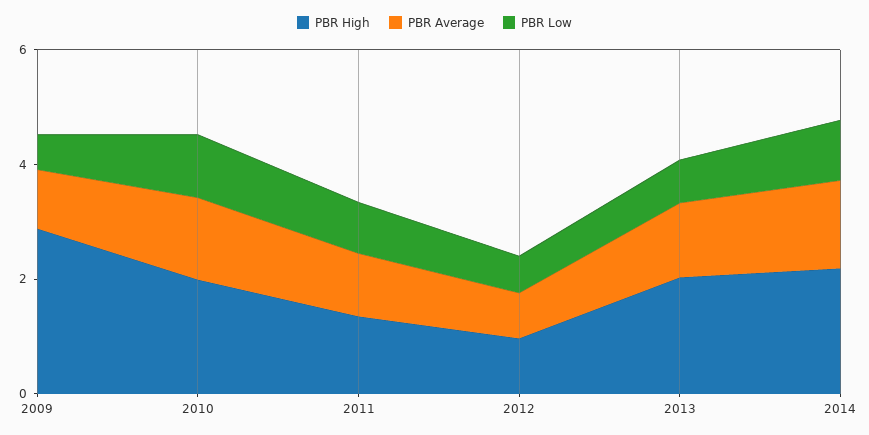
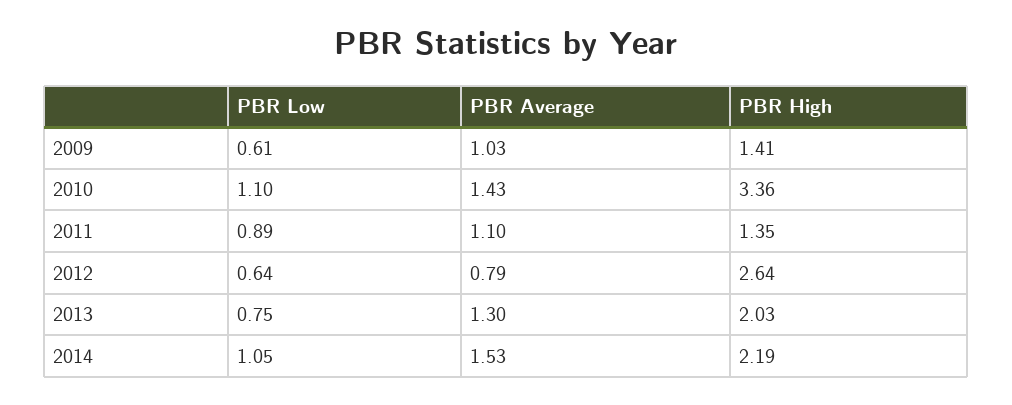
PBR High, 2009: 3 -> 1.41
PBR High, 2010: 2 -> 3.36
PBR High, 2012: 1 -> 2.64

